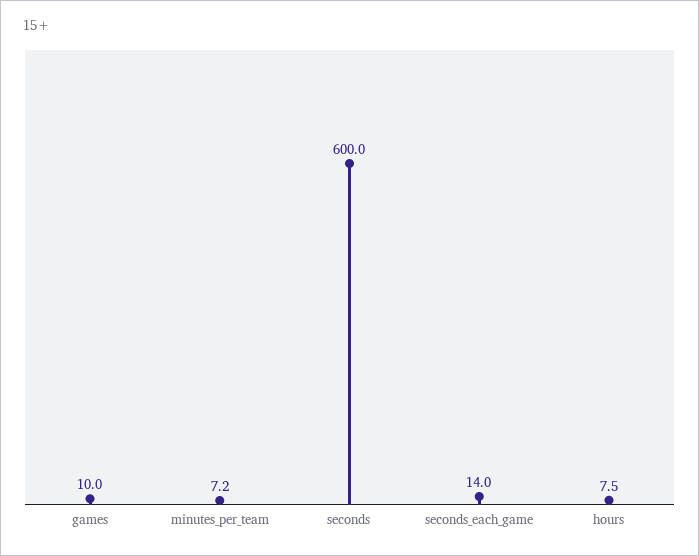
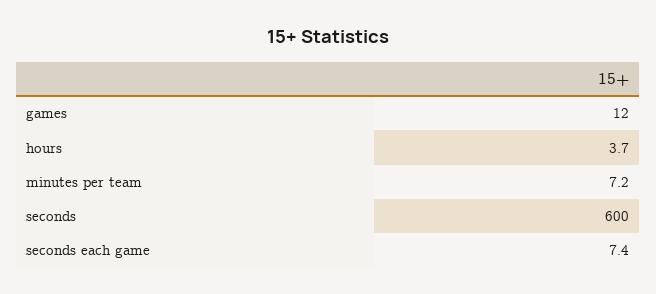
games: 10 -> 12
seconds_each_game: 14 -> 7.4
hours: 7.5 -> 3.7

